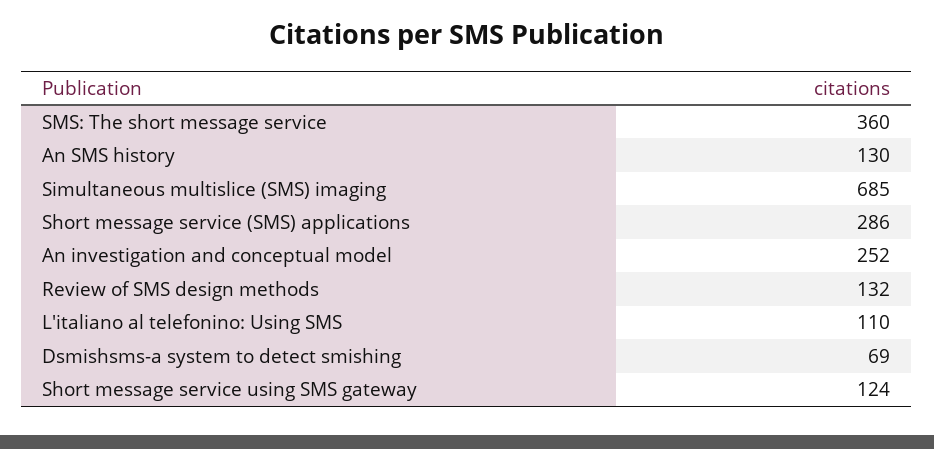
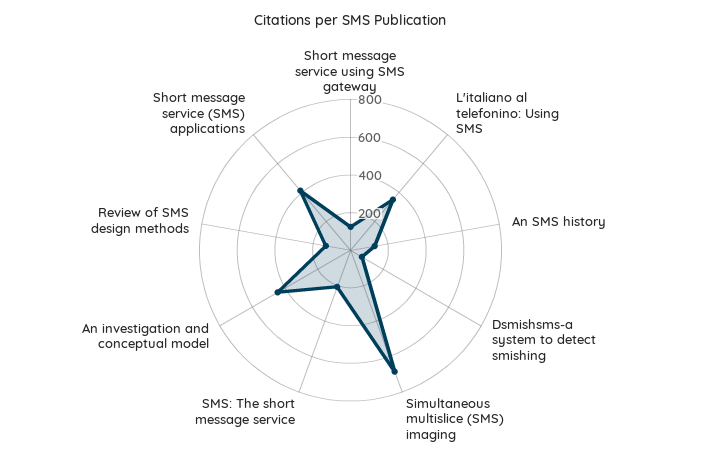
SMS: The short message service: 360 -> 200
Short message service (SMS) applications: 286 -> 400
An investigation and conceptual model: 252 -> 450
L'italiano al telefonino: Using SMS: 110 -> 350

